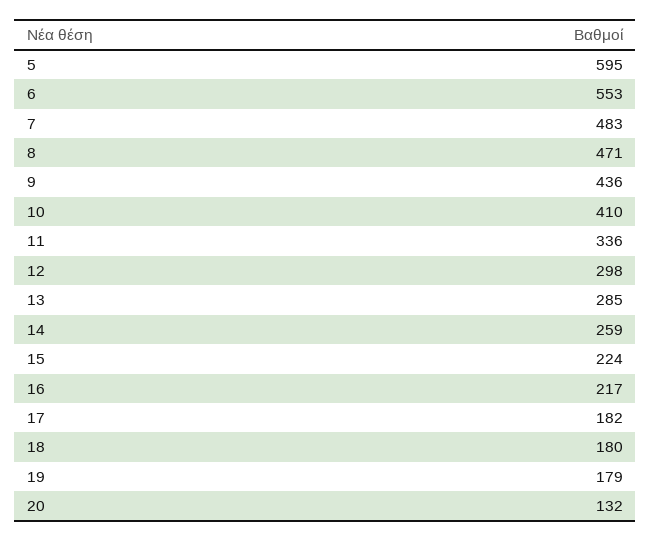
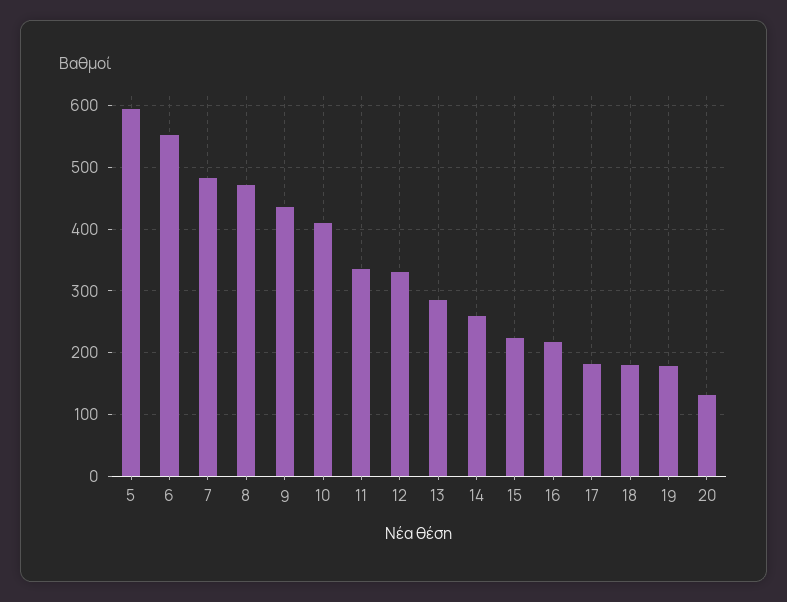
12: 298 -> 330

